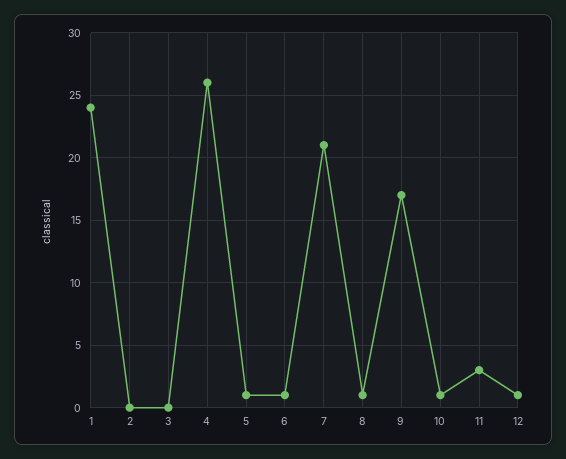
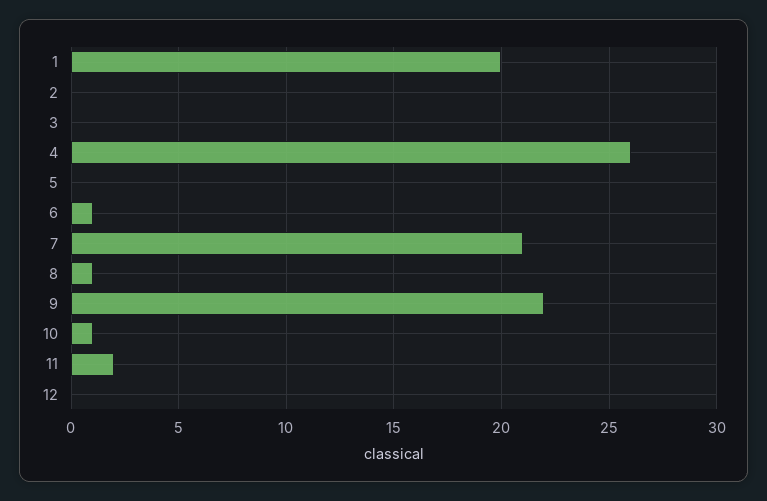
1: 24 -> 20
5: 1 -> 0
9: 17 -> 22
11: 3 -> 2
12: 1 -> 0

